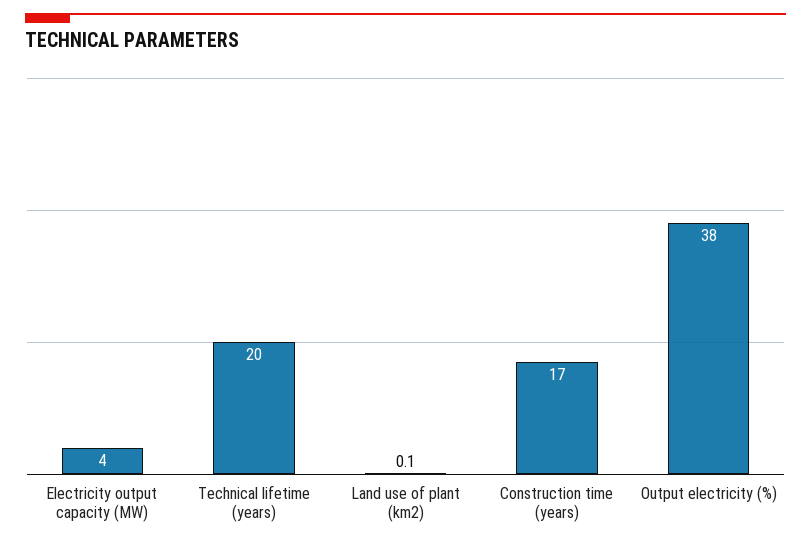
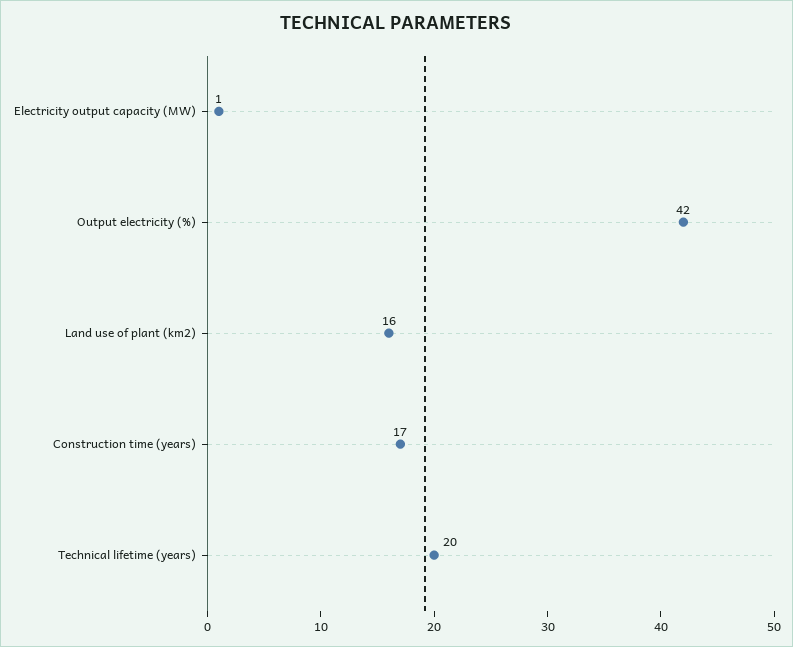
Electricity output capacity (MW): 4 -> 1
Land use of plant (km2): 0.1 -> 16
Output electricity (%): 38 -> 42

